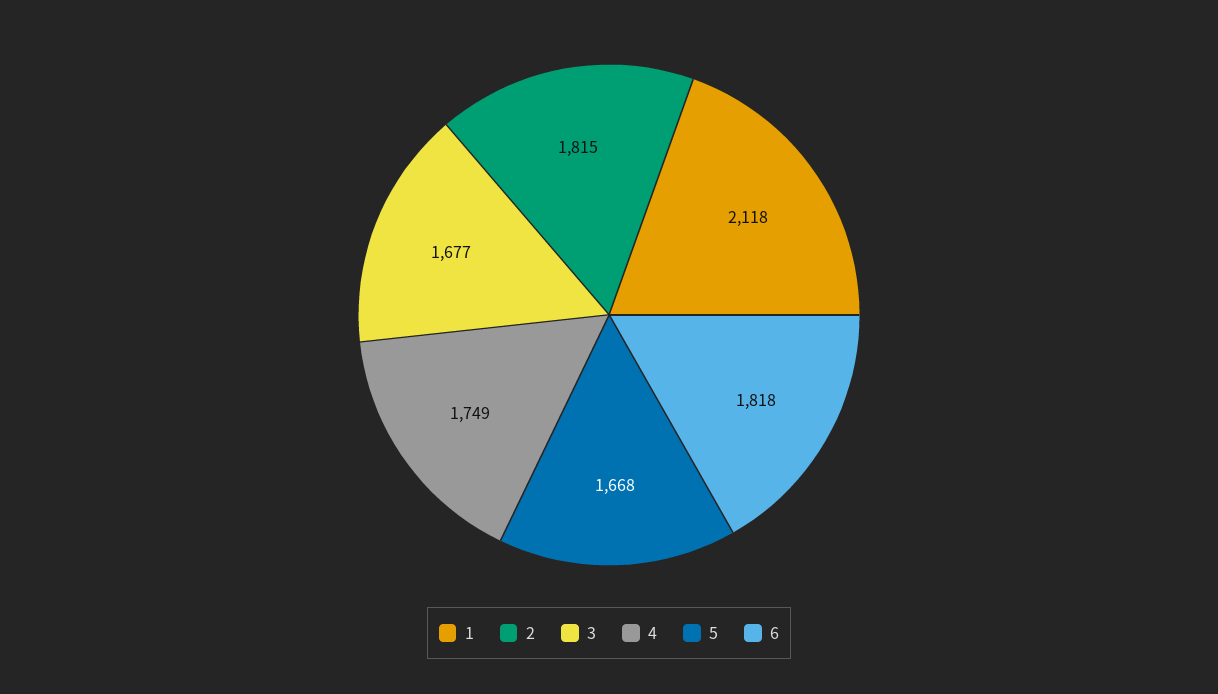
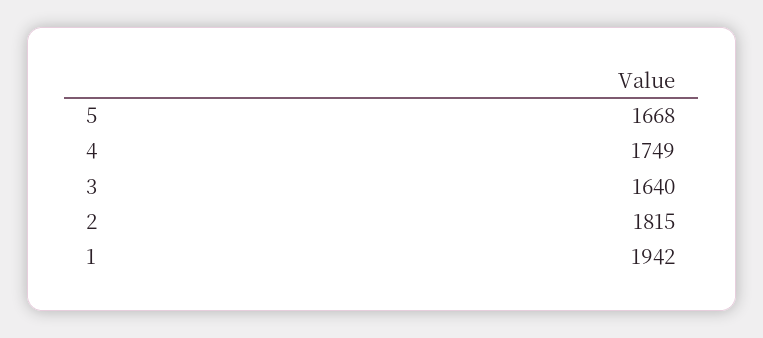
1: 2118 -> 1942
3: 1677 -> 1640
6: 1818 -> none

